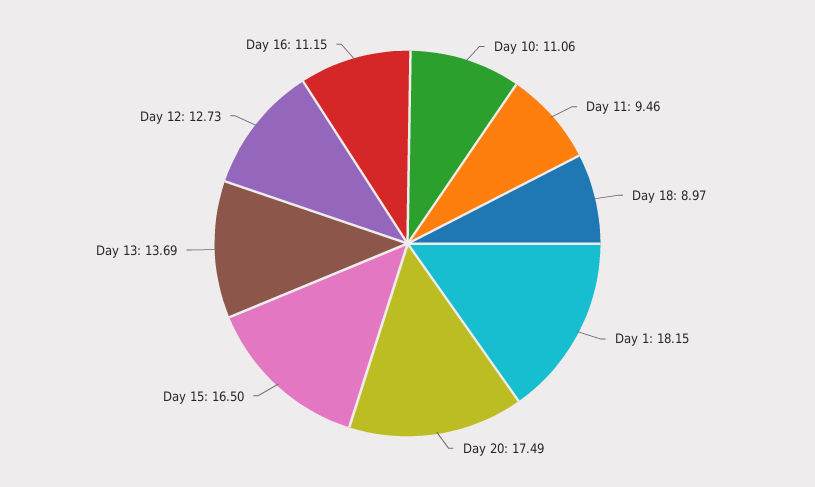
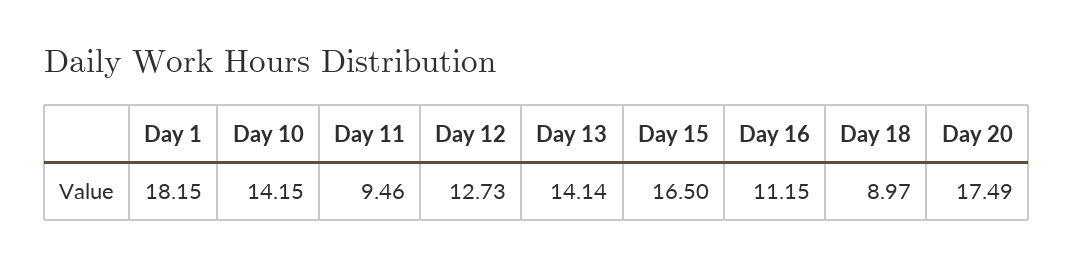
Day 10: 11.06 -> 14.15
Day 13: 13.69 -> 14.14

